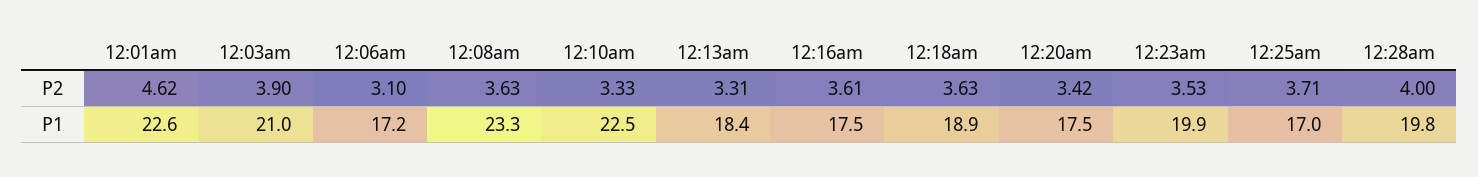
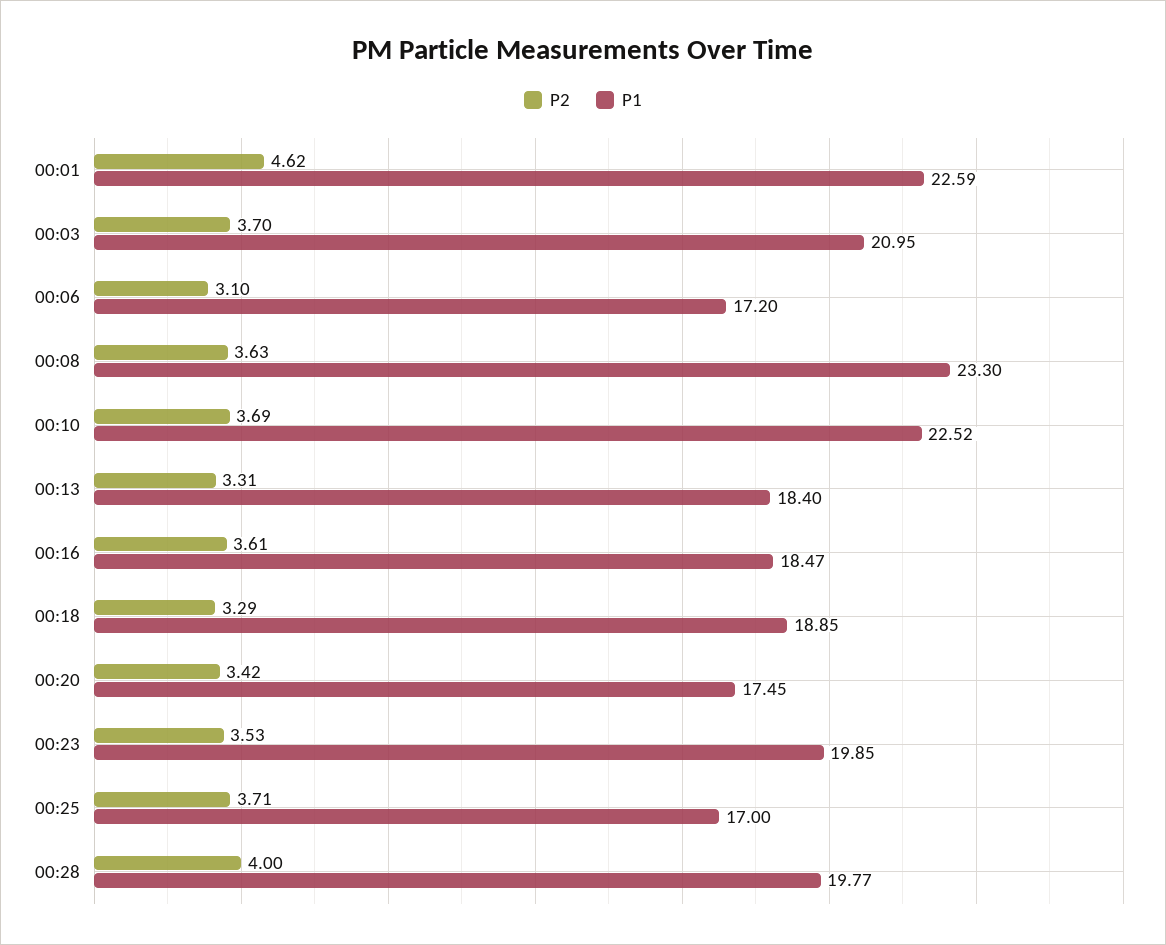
P2, 12:03am: 3.9 -> 3.7
P2, 12:10am: 3.33 -> 3.69
P2, 12:18am: 3.63 -> 3.29
P1, 12:16am: 17.5 -> 18.47

